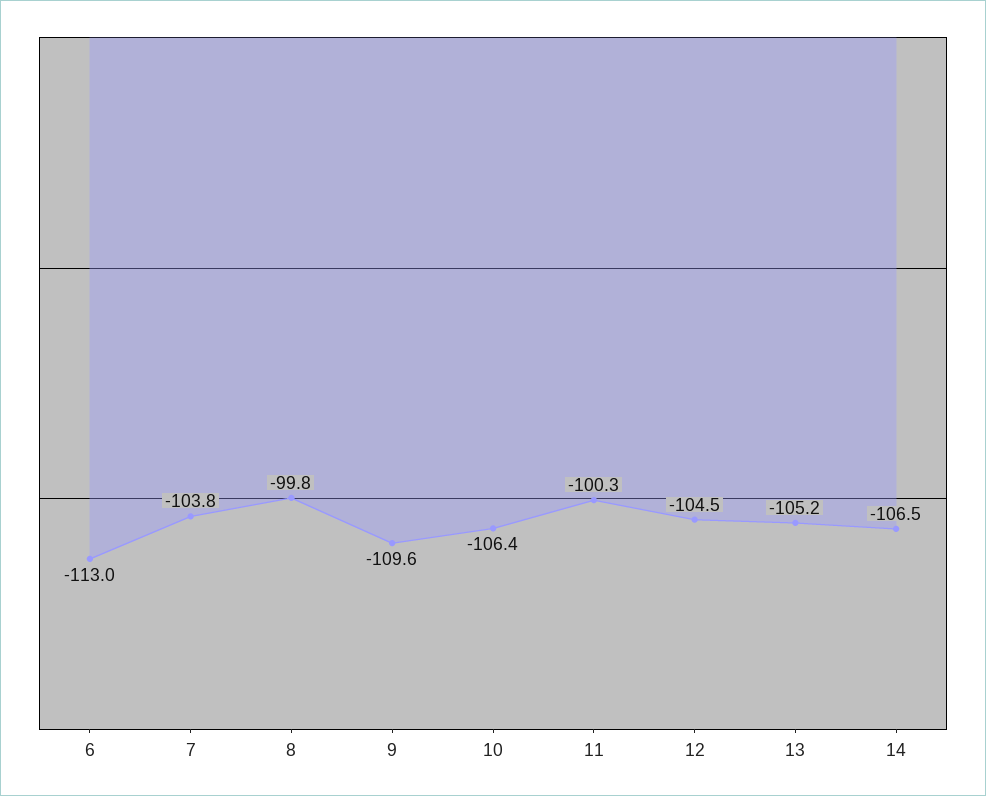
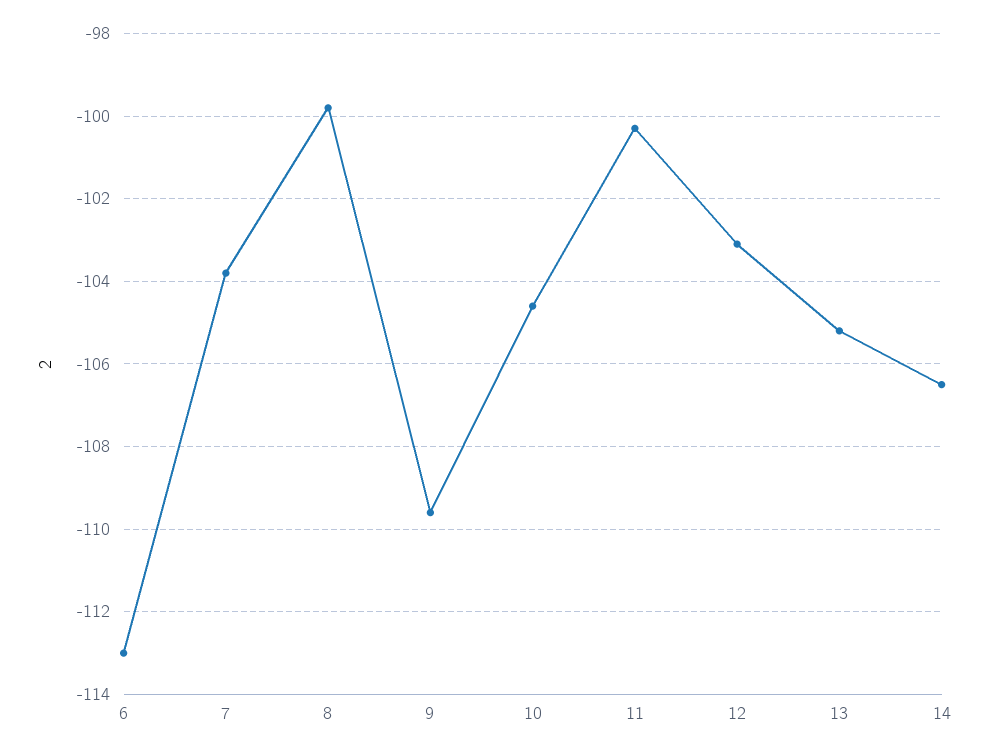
10: -106.4 -> -104.5
12: -104.5 -> -103

